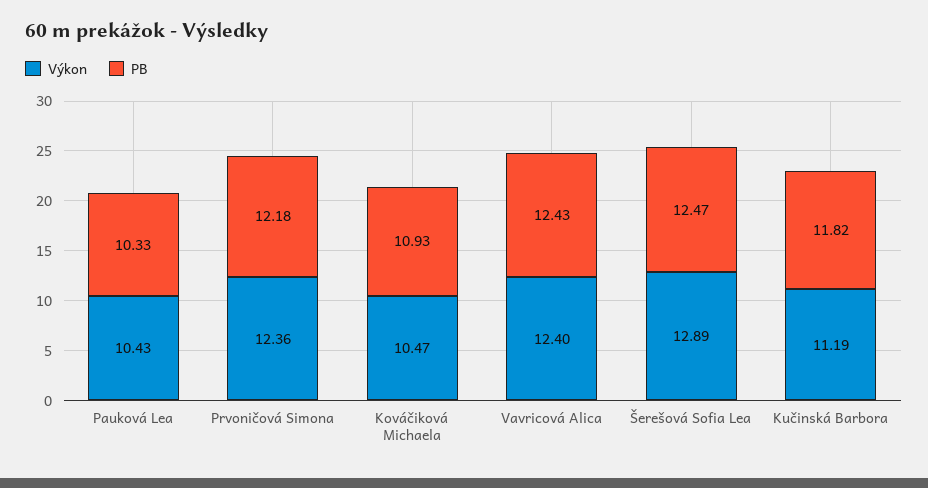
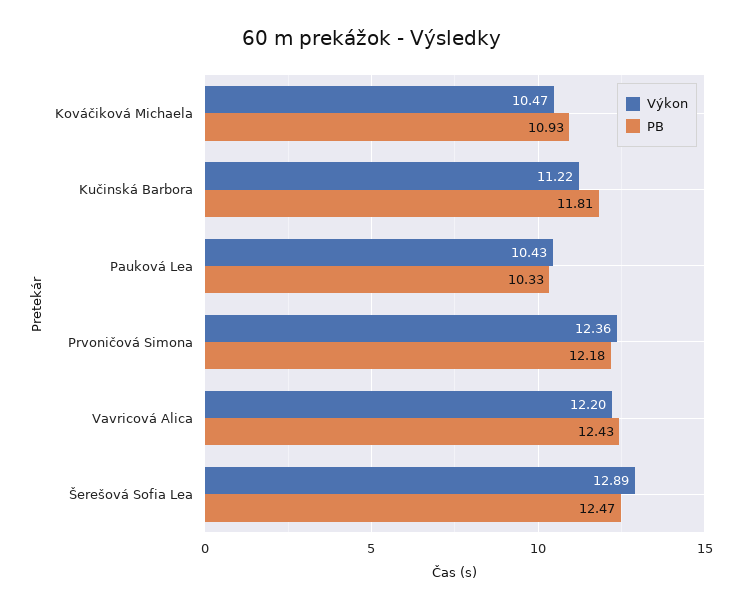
Výkon, Vavricová Alica: 12.4 -> 12.2
Výkon, Kučinská Barbora: 11.19 -> 11.22
PB, Kučinská Barbora: 11.82 -> 11.81

